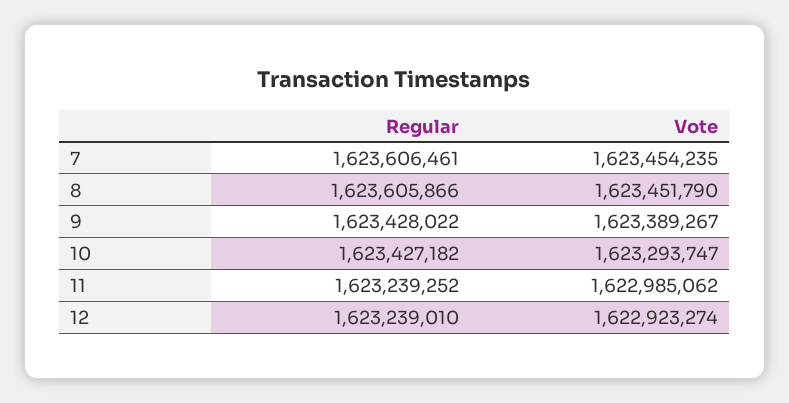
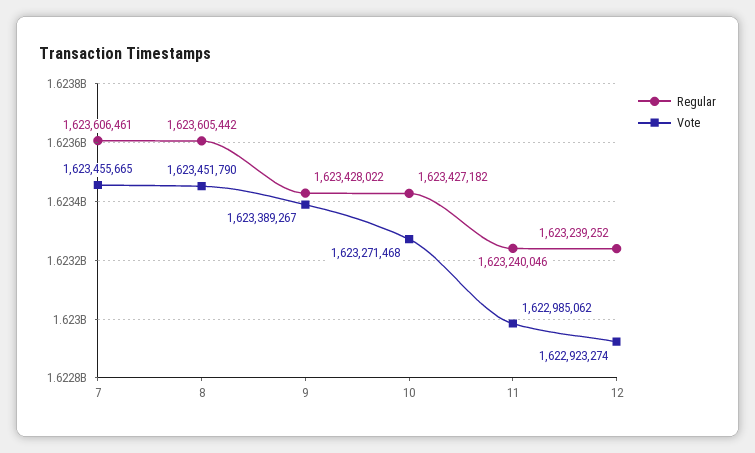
Vote, 7: 1623454235 -> 1623455665
Regular, 8: 1623605866 -> 1623605442
Vote, 10: 1623293747 -> 1623271468
Regular, 11: 1623239252 -> 1623240046
Regular, 12: 1623239010 -> 1623239252

